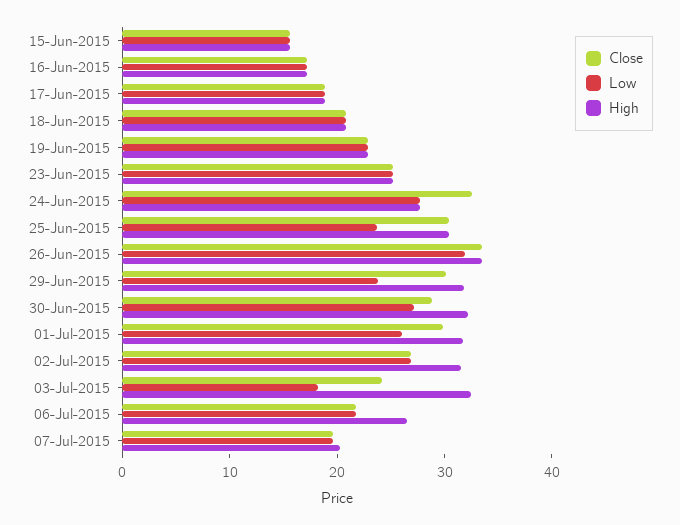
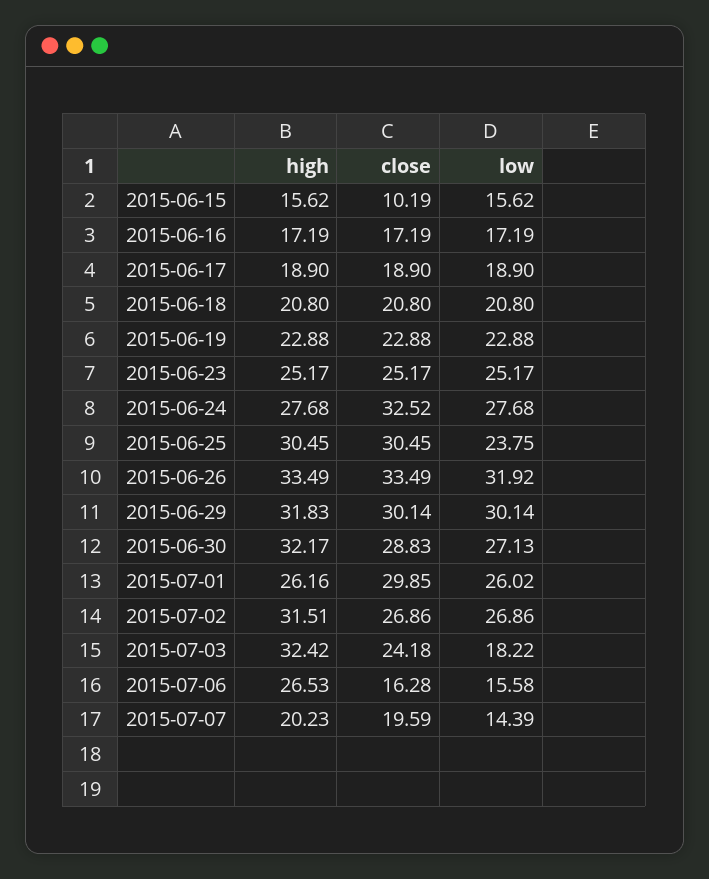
Close, 15-Jun-2015: 16 -> 10.19
Low, 29-Jun-2015: 24 -> 30.14
High, 01-Jul-2015: 32 -> 26.16
Close, 06-Jul-2015: 22 -> 16.28
Low, 06-Jul-2015: 22 -> 15.58
Low, 07-Jul-2015: 20 -> 14.39

